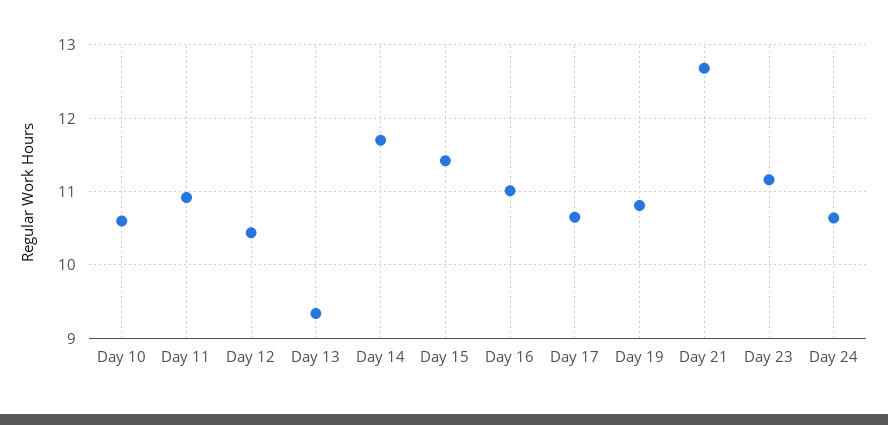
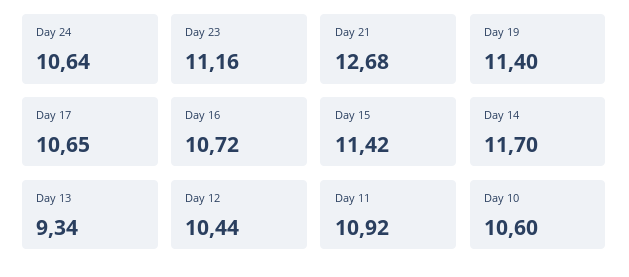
Day 16: 11 -> 10.72
Day 19: 10.8 -> 11.4

